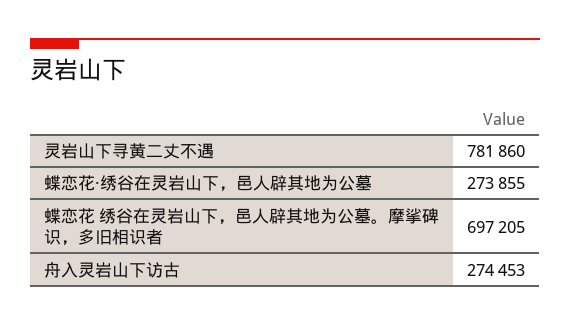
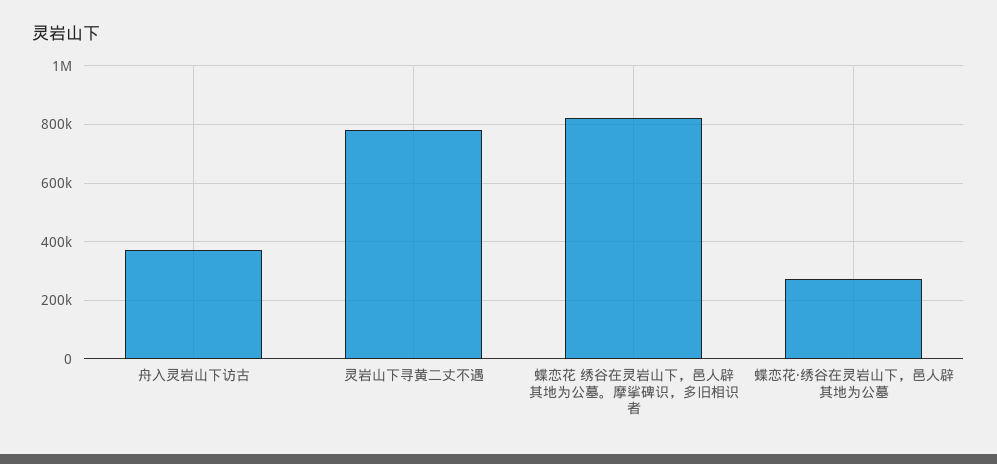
蝶恋花 绣谷在灵岩山下，邑人辟其地为公墓。摩挲碑识，多旧相识者: 697205 -> 825000
舟入灵岩山下访古: 274453 -> 375000

